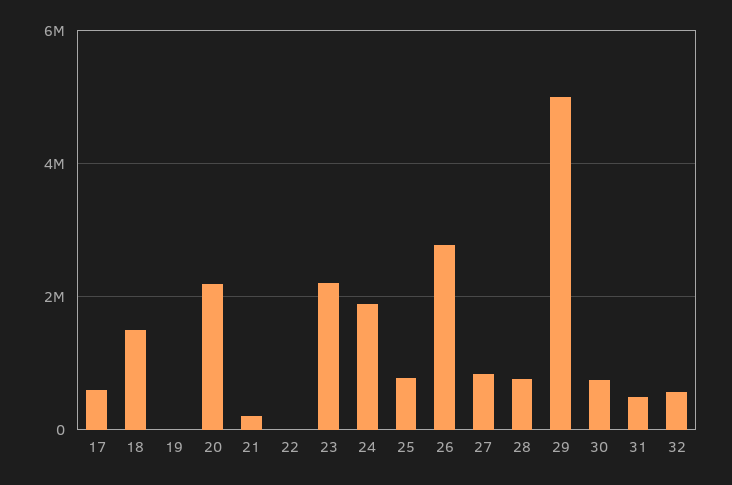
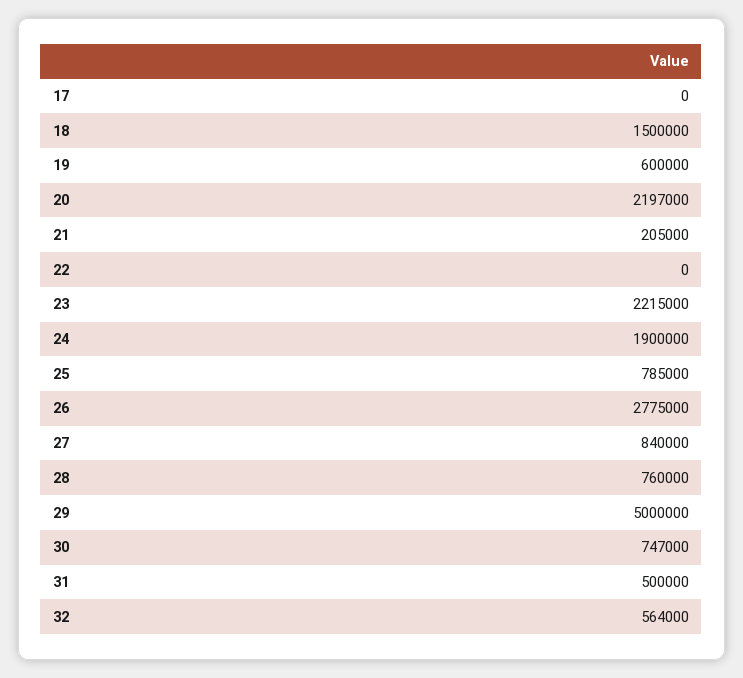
17: 600000 -> 0
19: 0 -> 600000

